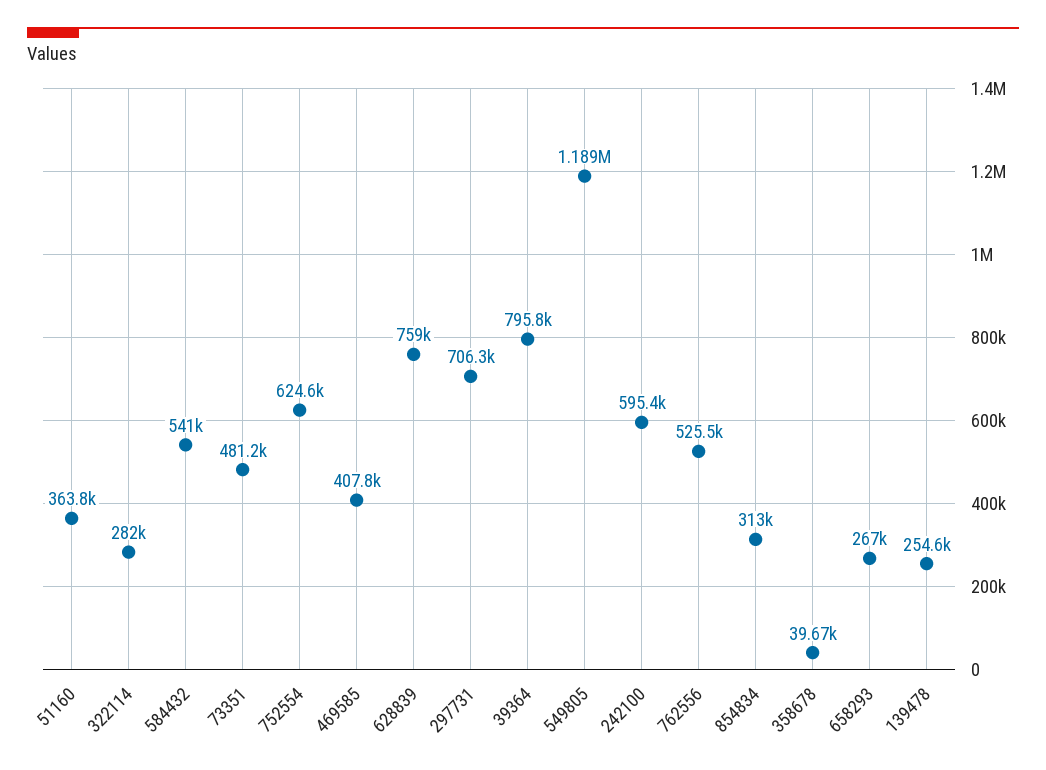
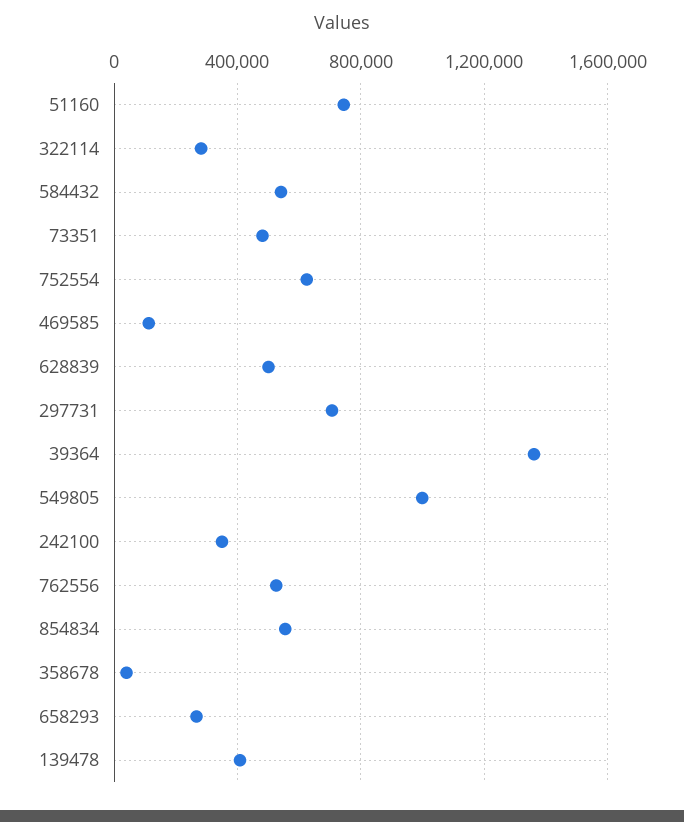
51160: 363800 -> 750000
469585: 407800 -> 100000
628839: 759000 -> 500000
39364: 795800 -> 1350000
549805: 1189000 -> 1000000
242100: 595400 -> 350000
854834: 313000 -> 550000
139478: 254600 -> 400000

